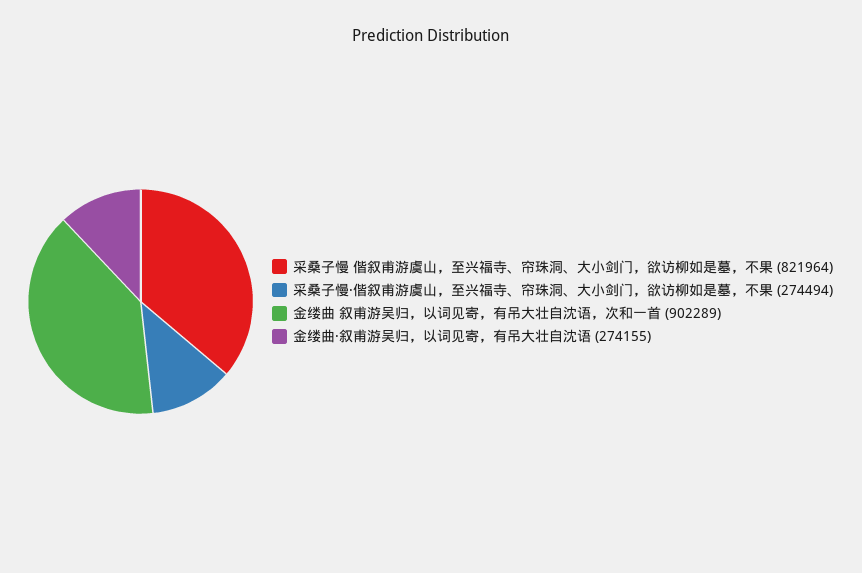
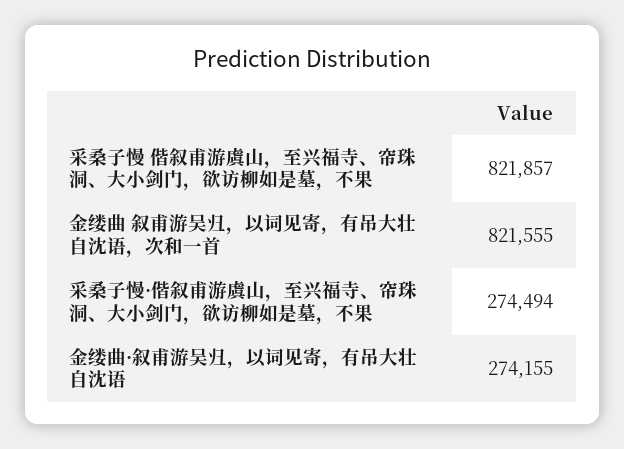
采桑子慢 偕叙甫游虞山，至兴福寺、帘珠洞、大小剑门，欲访柳如是墓，不果: 821964 -> 821857
金缕曲 叙甫游吴归，以词见寄，有吊大壮自沈语，次和一首: 902289 -> 821555

